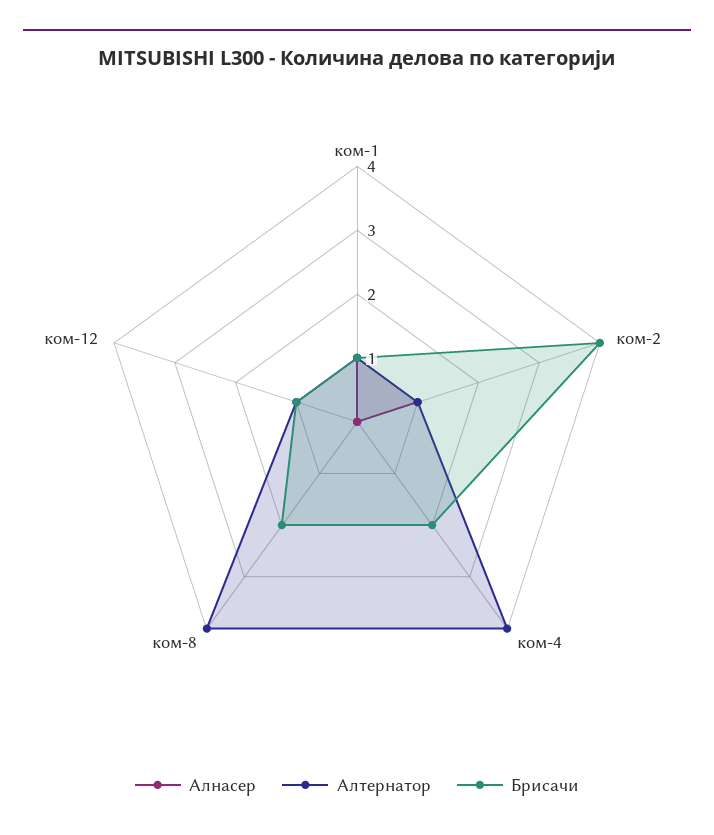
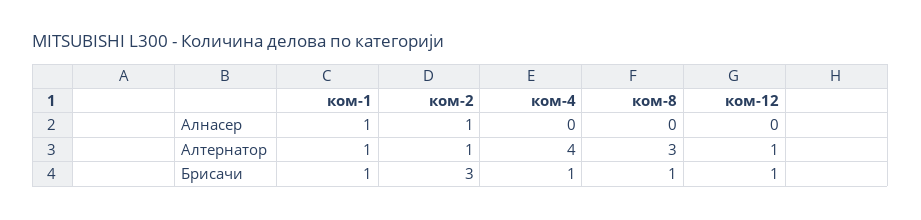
Брисачи, ком-2: 4 -> 3
Брисачи, ком-4: 2 -> 1
Алтернатор, ком-8: 4 -> 3
Брисачи, ком-8: 2 -> 1

